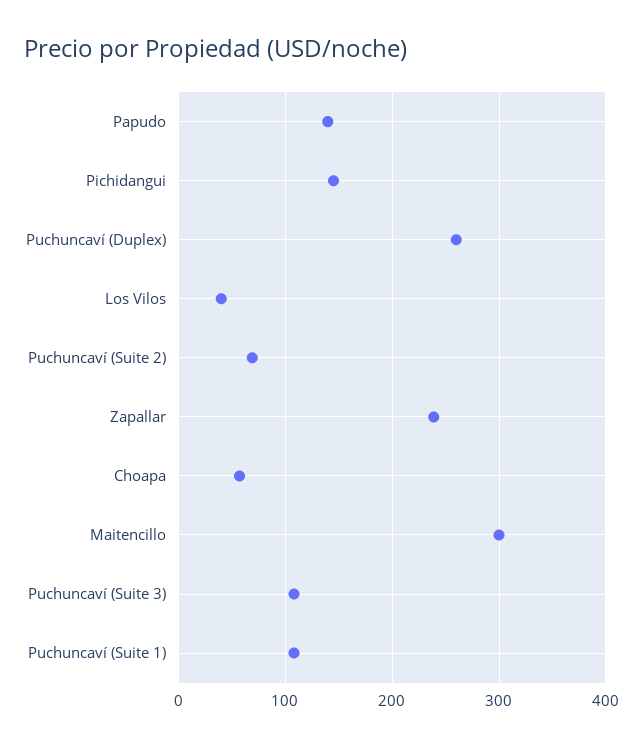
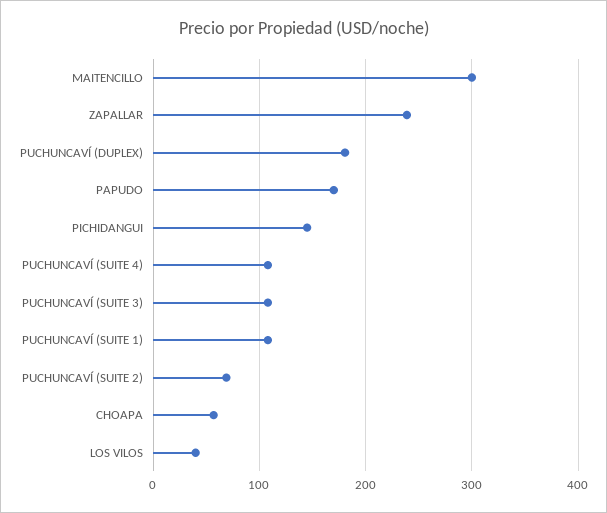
Papudo: 140 -> 170
Puchuncaví (Duplex): 260 -> 180
PUCHUNCAVÍ (SUITE 4): none -> 110

